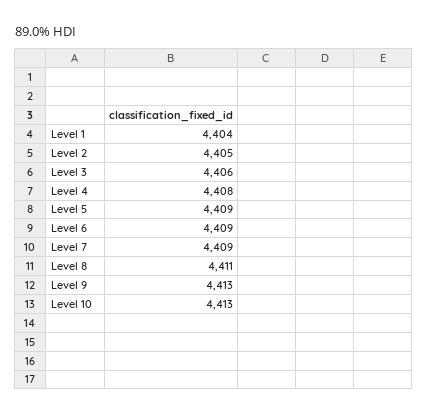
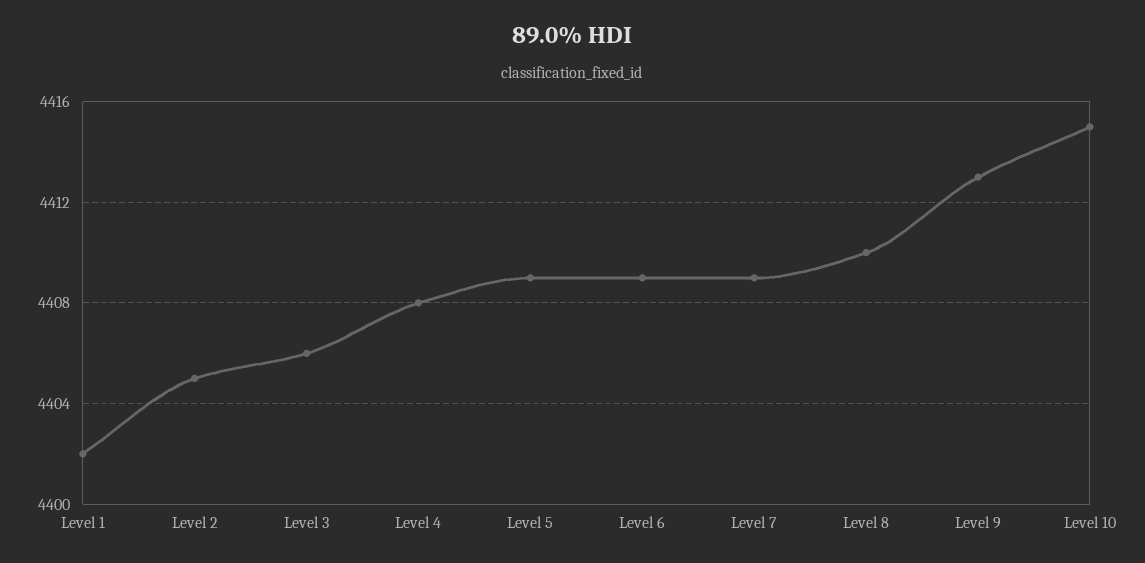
Level 1: 4404 -> 4402
Level 8: 4411 -> 4410
Level 10: 4413 -> 4415

